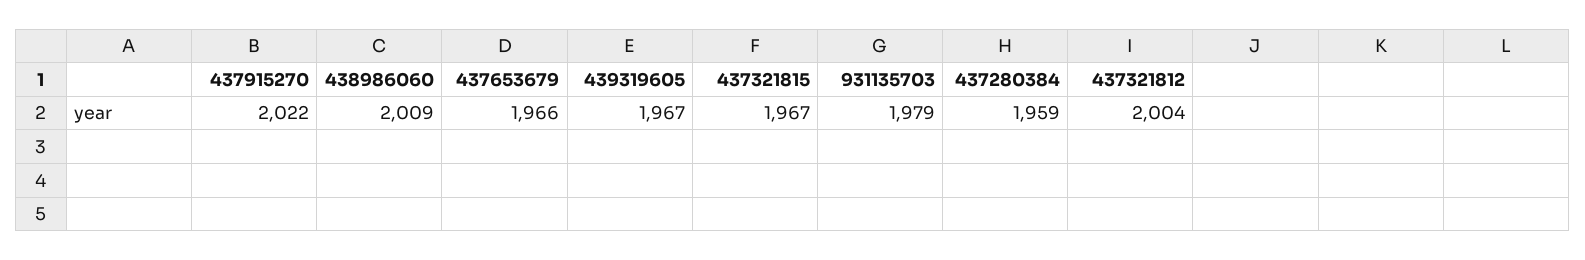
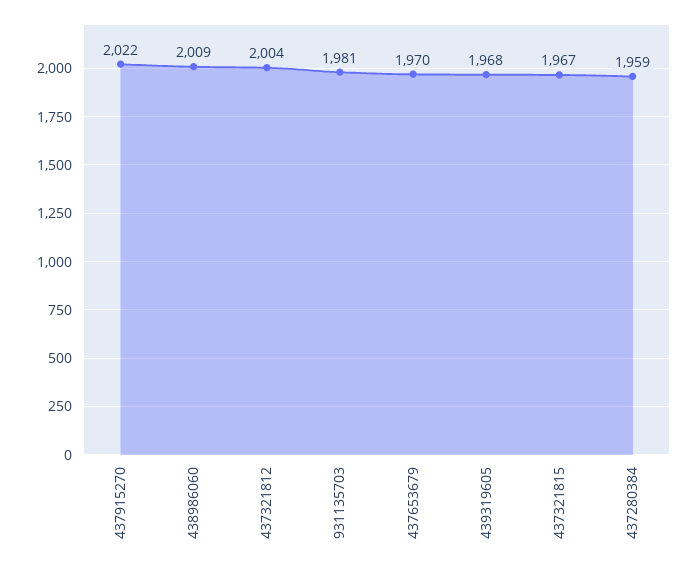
437653679: 1966 -> 1970
439319605: 1967 -> 1968
931135703: 1979 -> 1981

